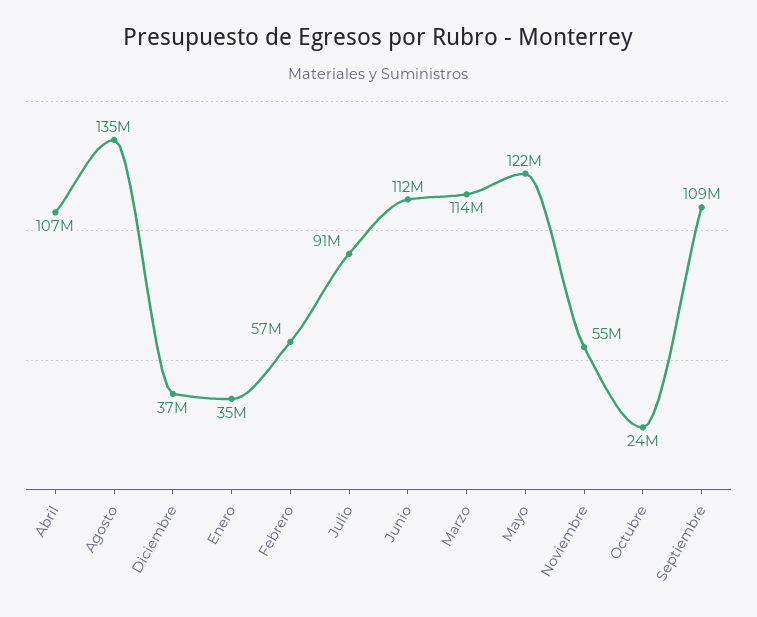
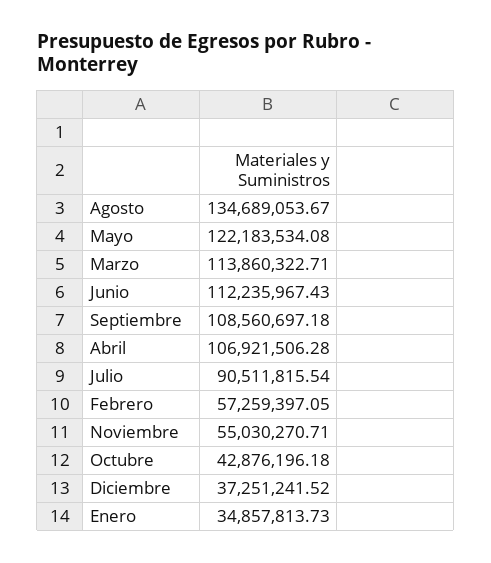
Octubre: 24000000 -> 42876196.18

